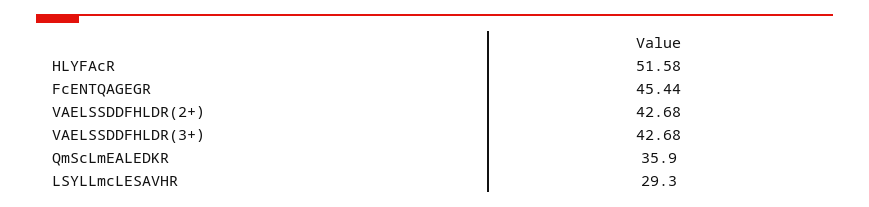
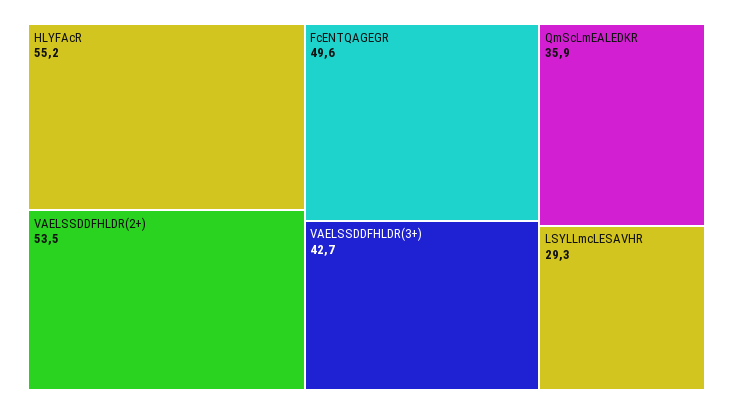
HLYFAcR: 51.58 -> 55.2
FcENTQAGEGR: 45.44 -> 49.6
VAELSSDDFHLDR(2+): 42.68 -> 53.5

